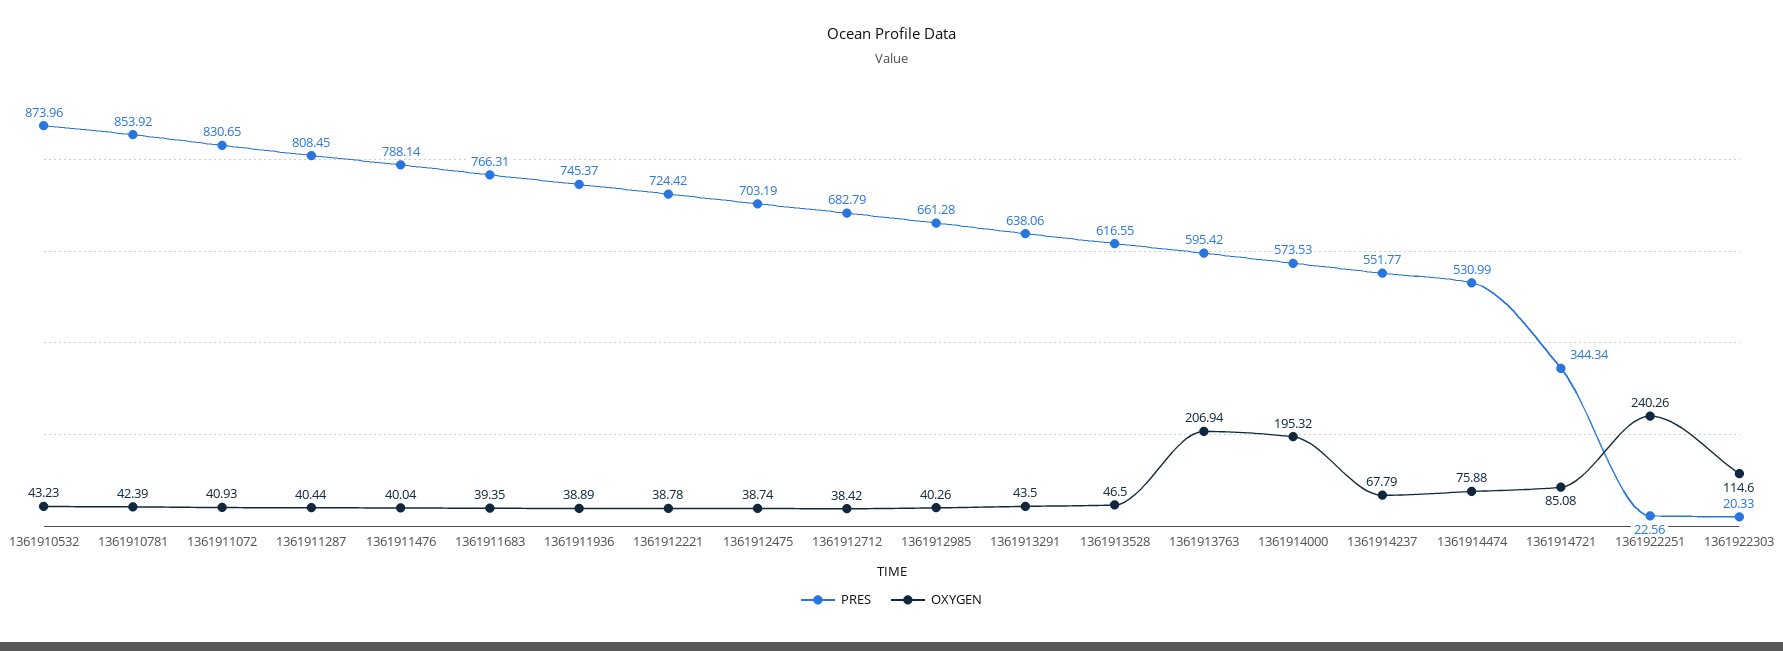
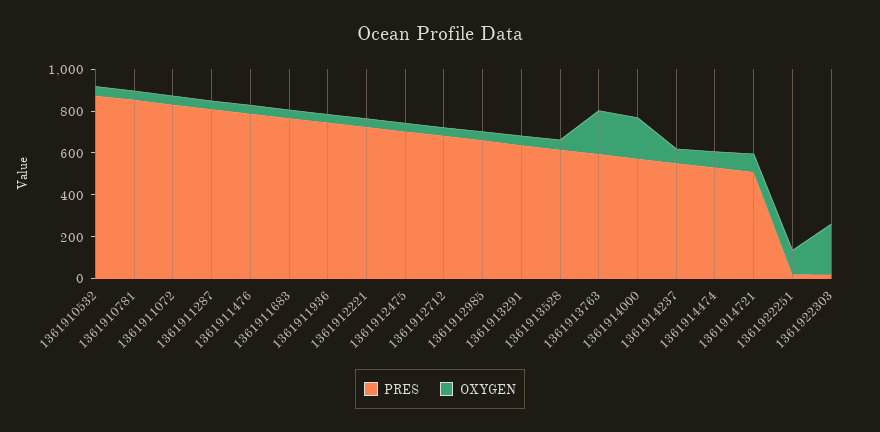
PRES, 1361914721: 344.34 -> 500
OXYGEN, 1361922251: 240.26 -> 100
OXYGEN, 1361922303: 114.6 -> 250

